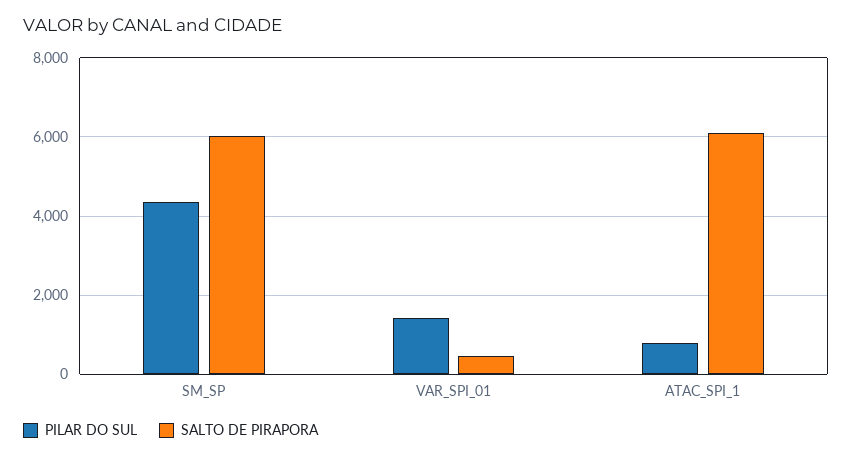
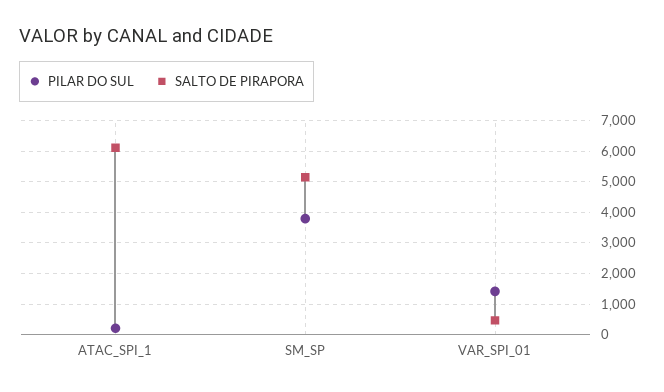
PILAR DO SUL, SM_SP: 4400 -> 3800
SALTO DE PIRAPORA, SM_SP: 6000 -> 5200
PILAR DO SUL, ATAC_SPI_1: 800 -> 200

